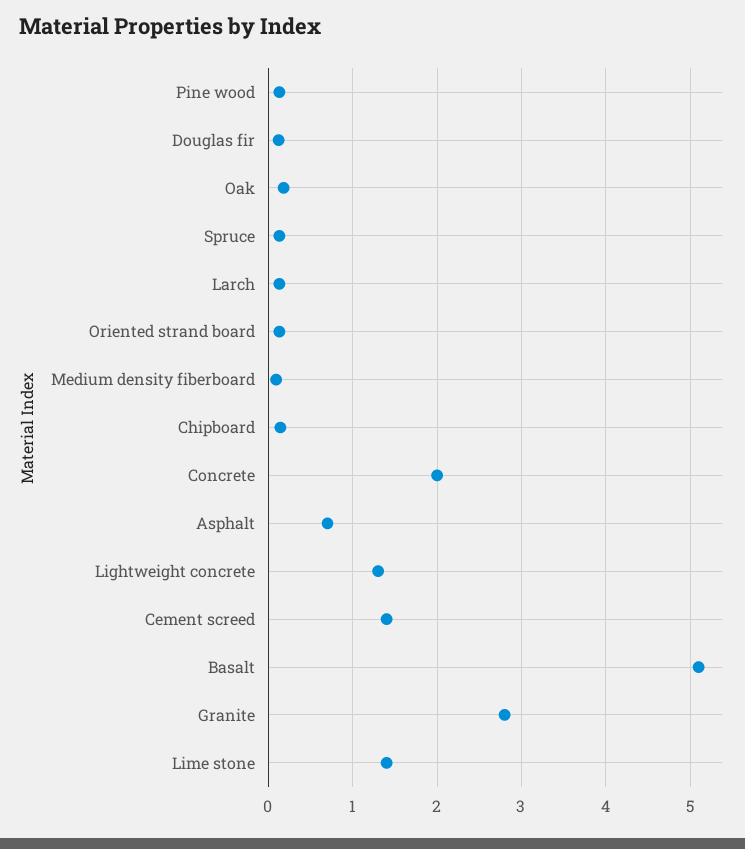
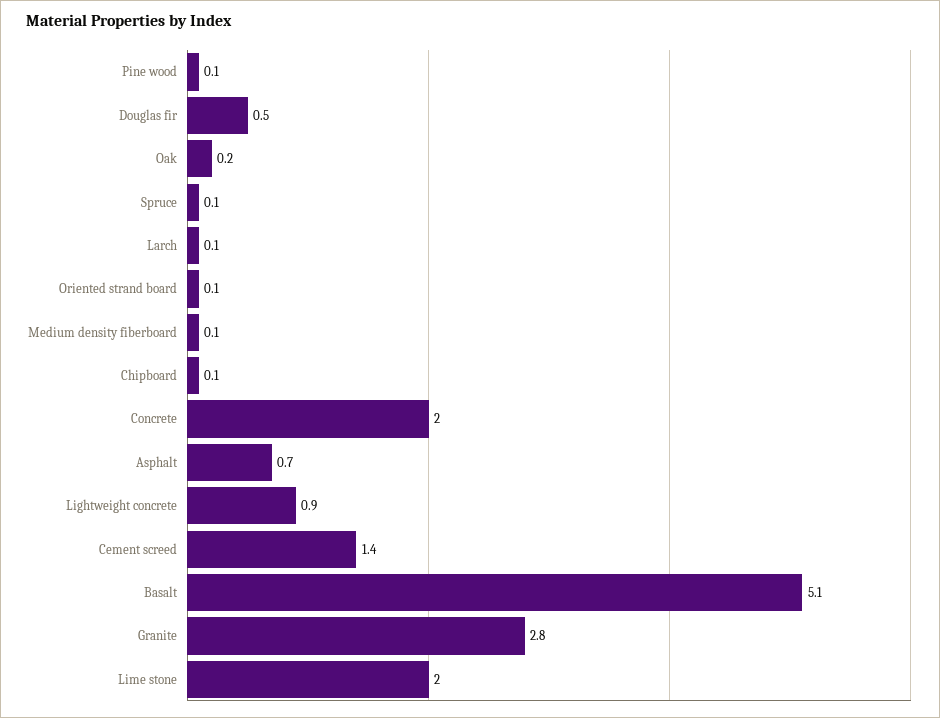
Douglas fir: 0.1 -> 0.5
Lightweight concrete: 1.3 -> 0.9
Lime stone: 1.4 -> 2

